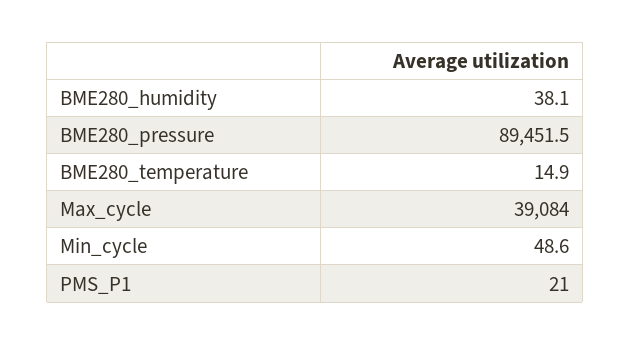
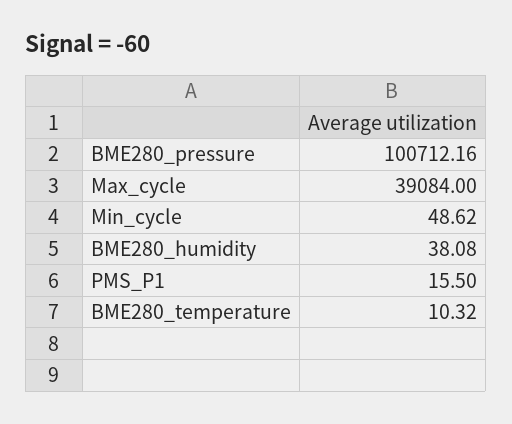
BME280_pressure: 89451.5 -> 100712.16
BME280_temperature: 14.9 -> 10.32
PMS_P1: 21 -> 15.5

